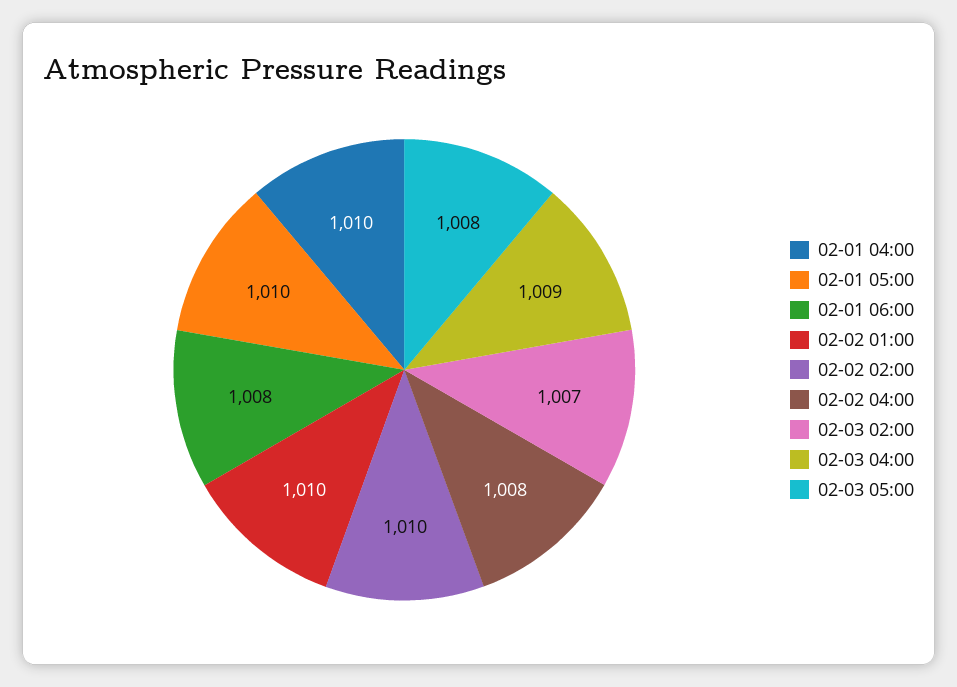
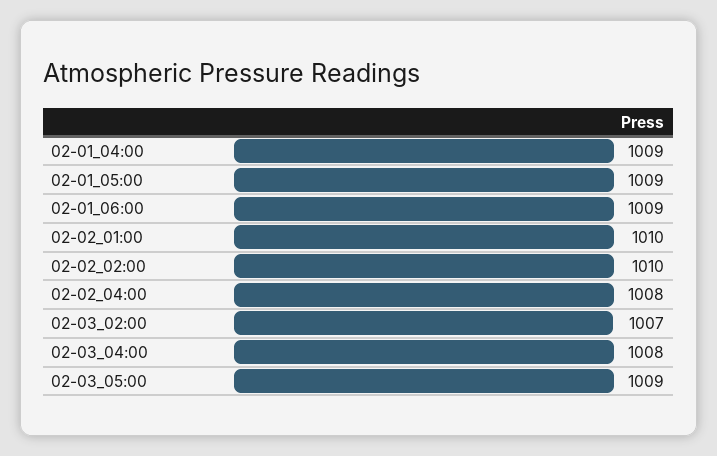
02-01 04:00: 1010 -> 1009
02-01 05:00: 1010 -> 1009
02-01 06:00: 1008 -> 1009
02-03 04:00: 1009 -> 1008
02-03 05:00: 1008 -> 1009

